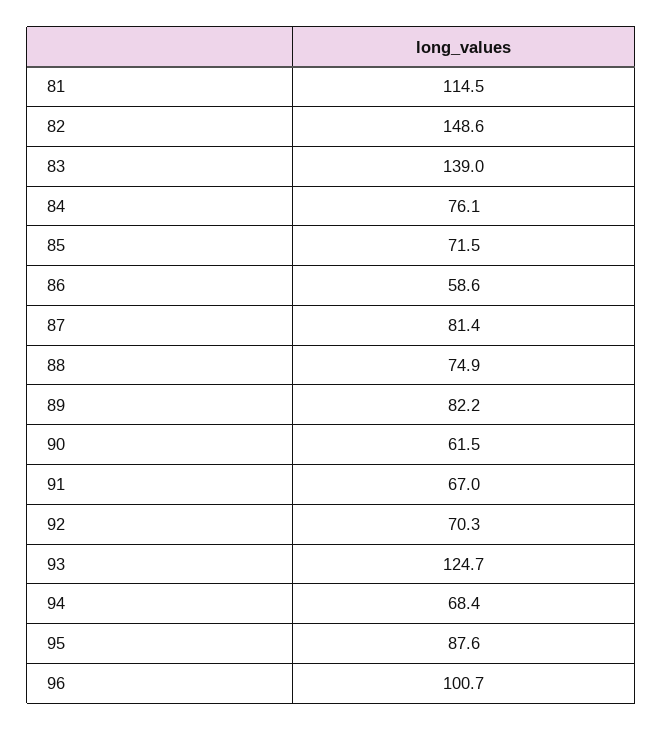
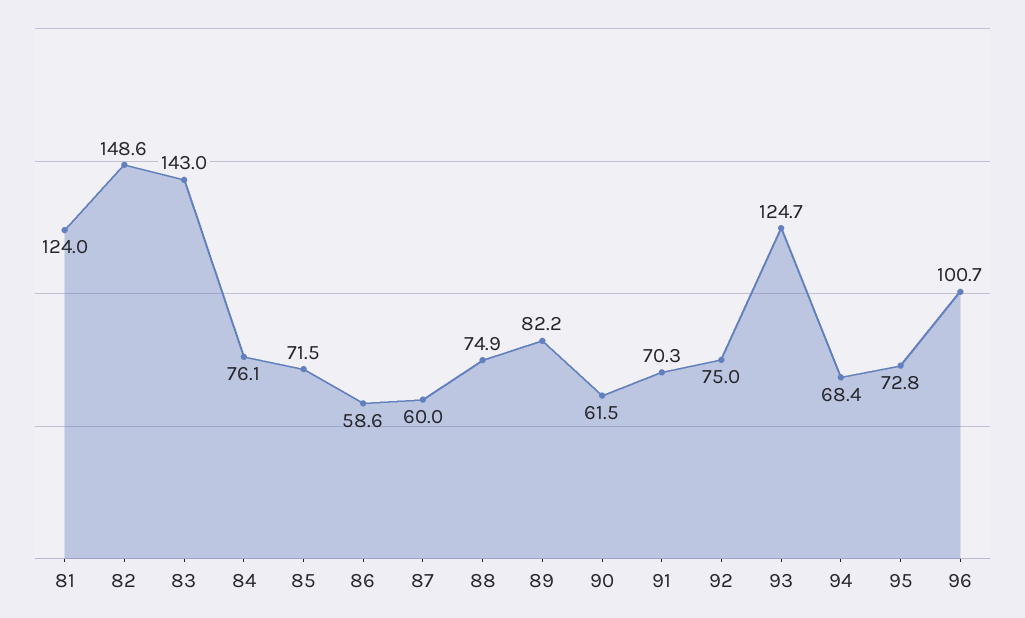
81: 114.5 -> 124
83: 139 -> 143
87: 81.4 -> 60
91: 67 -> 70.3
92: 70.3 -> 75
95: 87.6 -> 72.8

